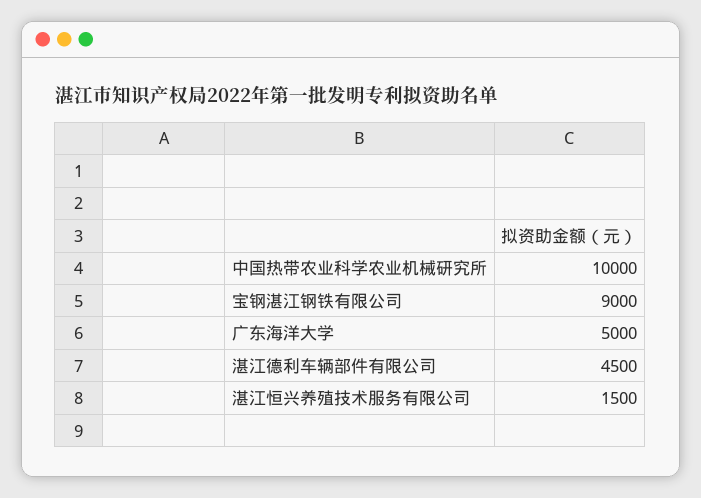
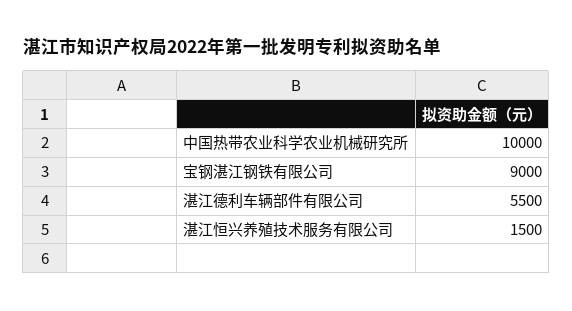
广东海洋大学: 5000 -> none
湛江德利车辆部件有限公司: 4500 -> 5500

